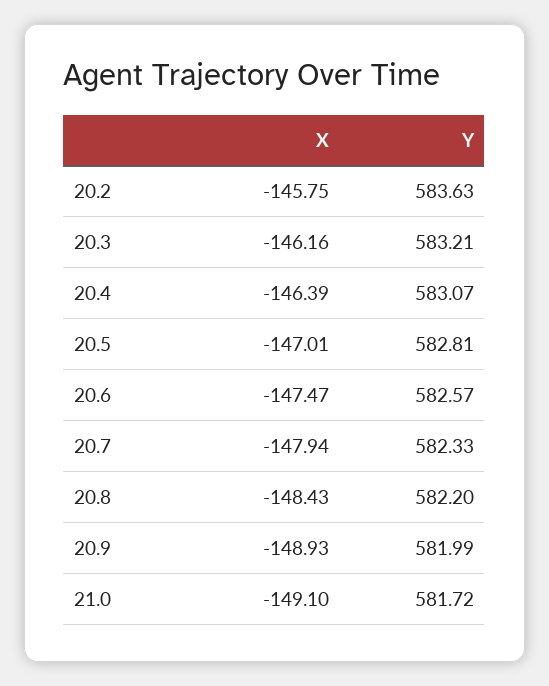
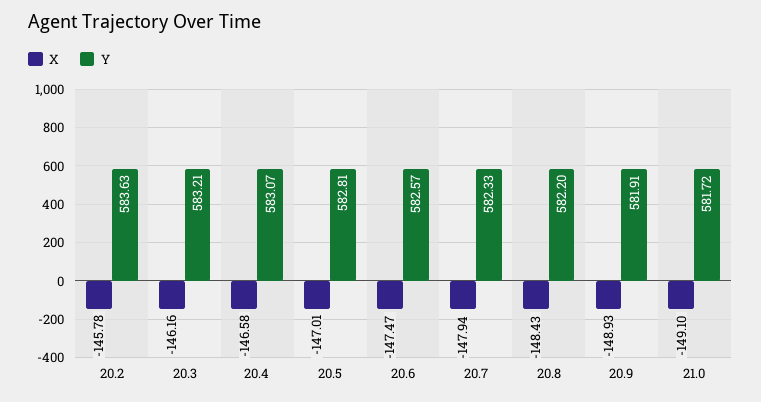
X, 20.2: -145.75 -> -145.78
X, 20.4: -146.39 -> -146.58
Y, 20.9: 581.99 -> 581.91

